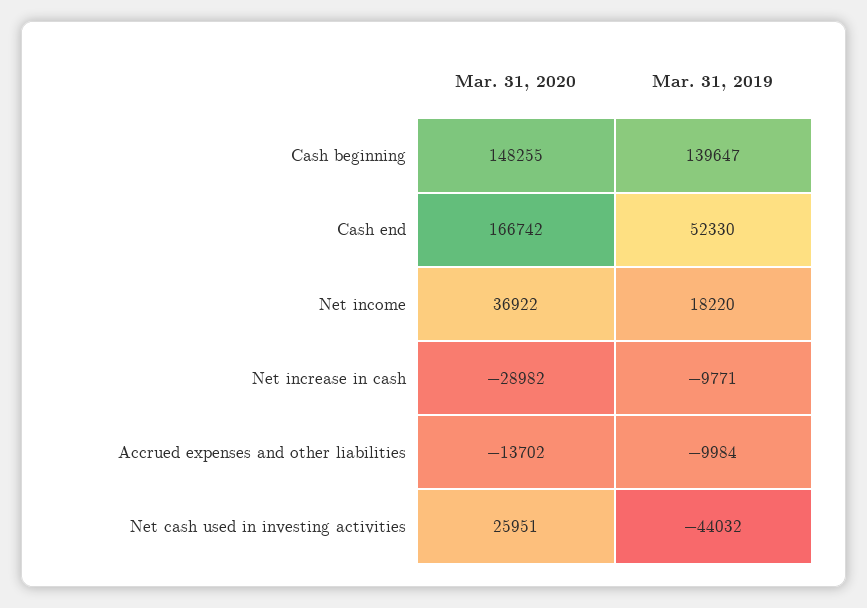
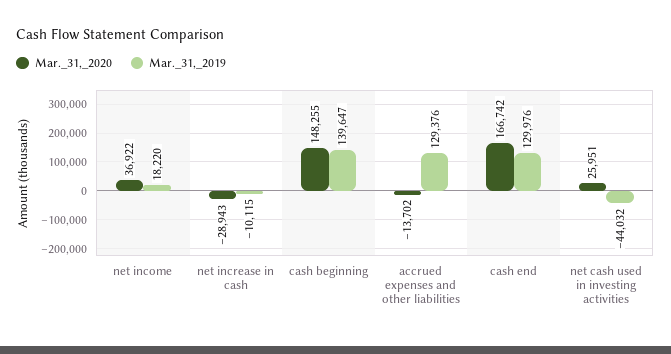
Mar. 31, 2019, Cash end: 52330 -> 129976
Mar. 31, 2020, Net increase in cash: -28982 -> -28943
Mar. 31, 2019, Net increase in cash: -9771 -> -10115
Mar. 31, 2019, Accrued expenses and other liabilities: -9984 -> 129376

